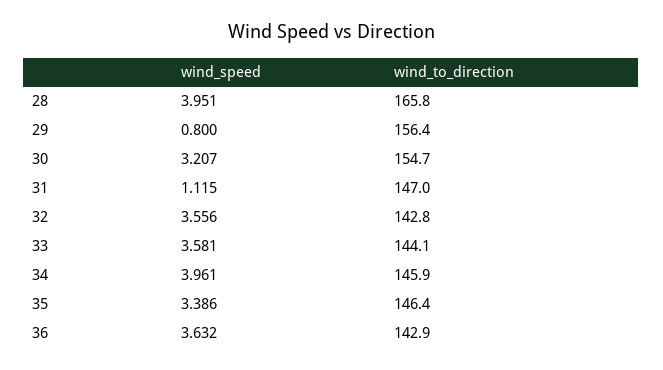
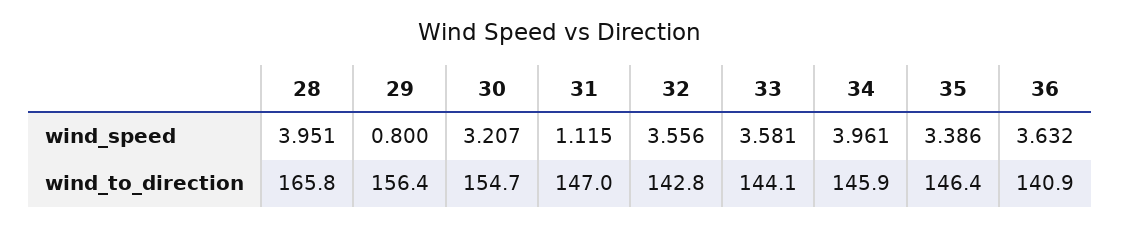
wind_to_direction, 36: 142.9 -> 140.9

